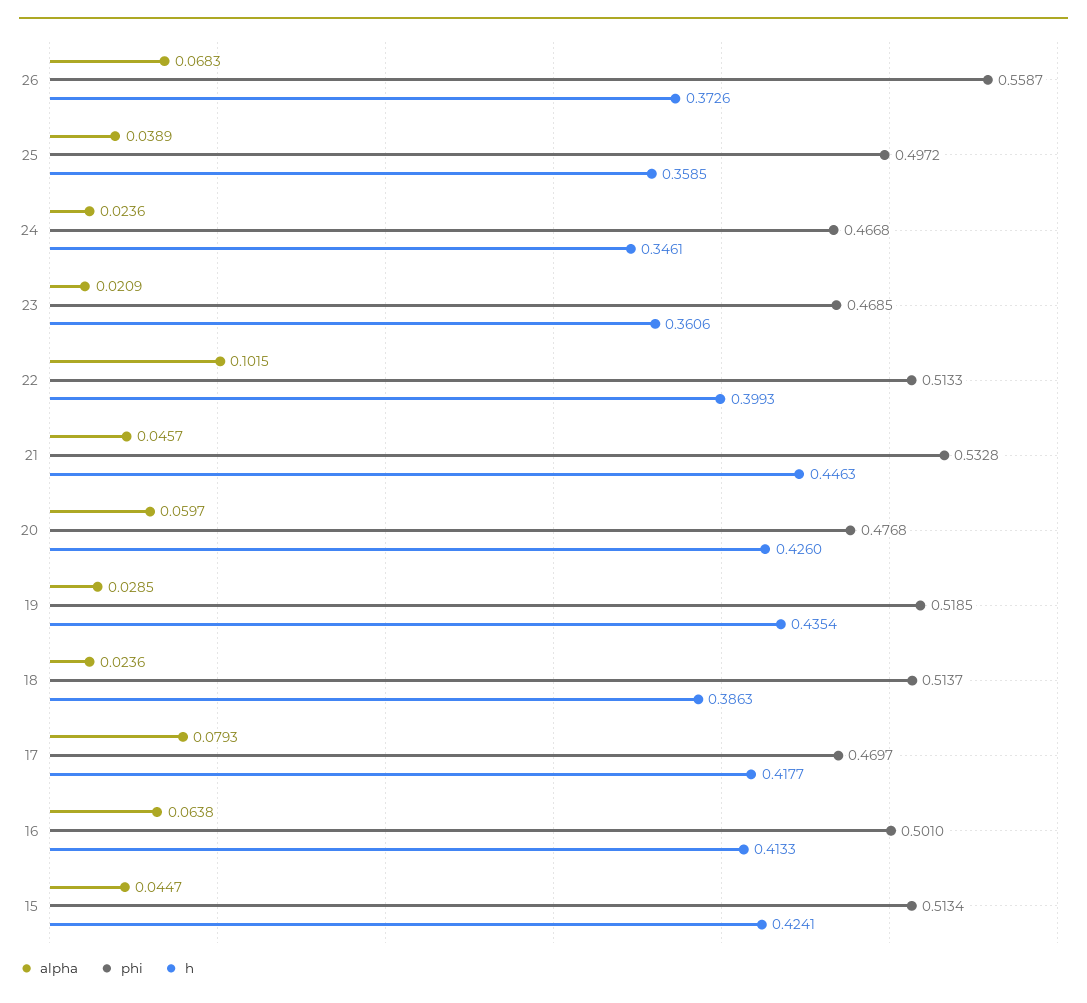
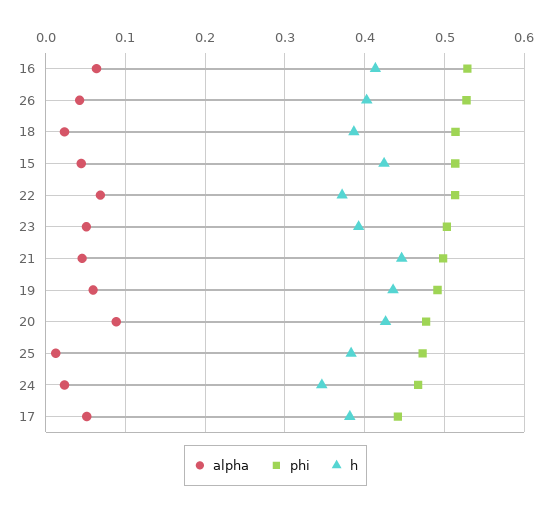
alpha, 26: 0.0683 -> 0.04
phi, 26: 0.5587 -> 0.53
h, 26: 0.3726 -> 0.4
alpha, 25: 0.0389 -> 0.01
phi, 25: 0.4972 -> 0.47
h, 25: 0.3585 -> 0.38
alpha, 23: 0.0209 -> 0.05
phi, 23: 0.4685 -> 0.5
h, 23: 0.3606 -> 0.39
alpha, 22: 0.1015 -> 0.07
h, 22: 0.3993 -> 0.37
phi, 21: 0.5328 -> 0.5
alpha, 20: 0.0597 -> 0.09
alpha, 19: 0.0285 -> 0.06
phi, 19: 0.5185 -> 0.49
alpha, 17: 0.0793 -> 0.05
phi, 17: 0.4697 -> 0.44
h, 17: 0.4177 -> 0.38
phi, 16: 0.501 -> 0.53

